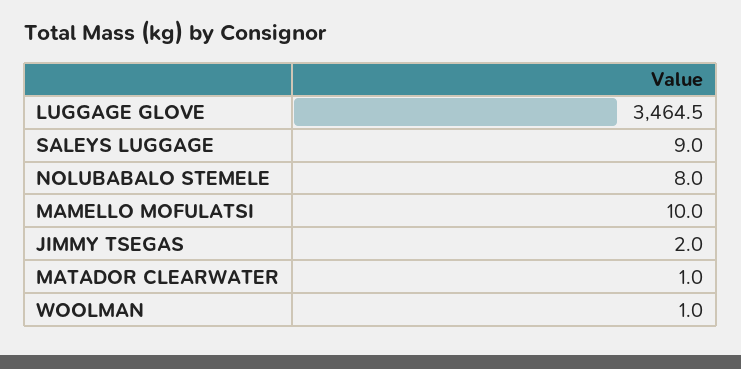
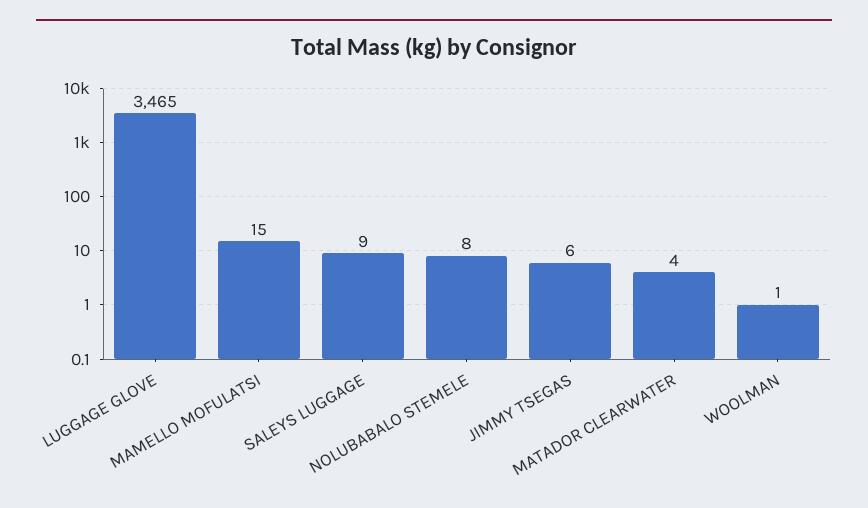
MAMELLO MOFULATSI: 10 -> 15
JIMMY TSEGAS: 2 -> 6
MATADOR CLEARWATER: 1 -> 4

